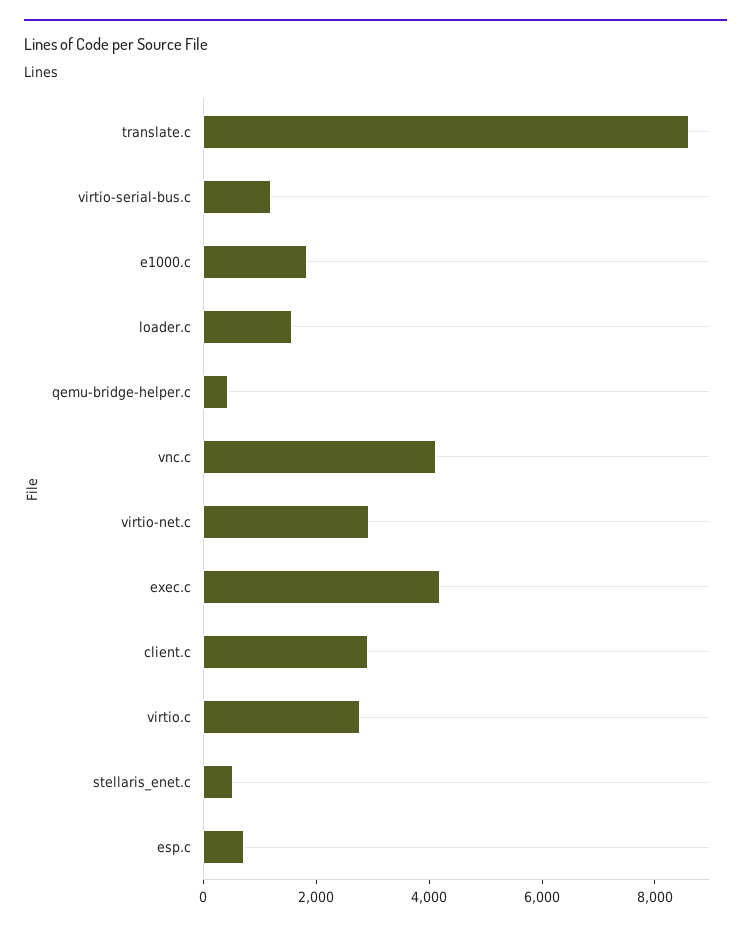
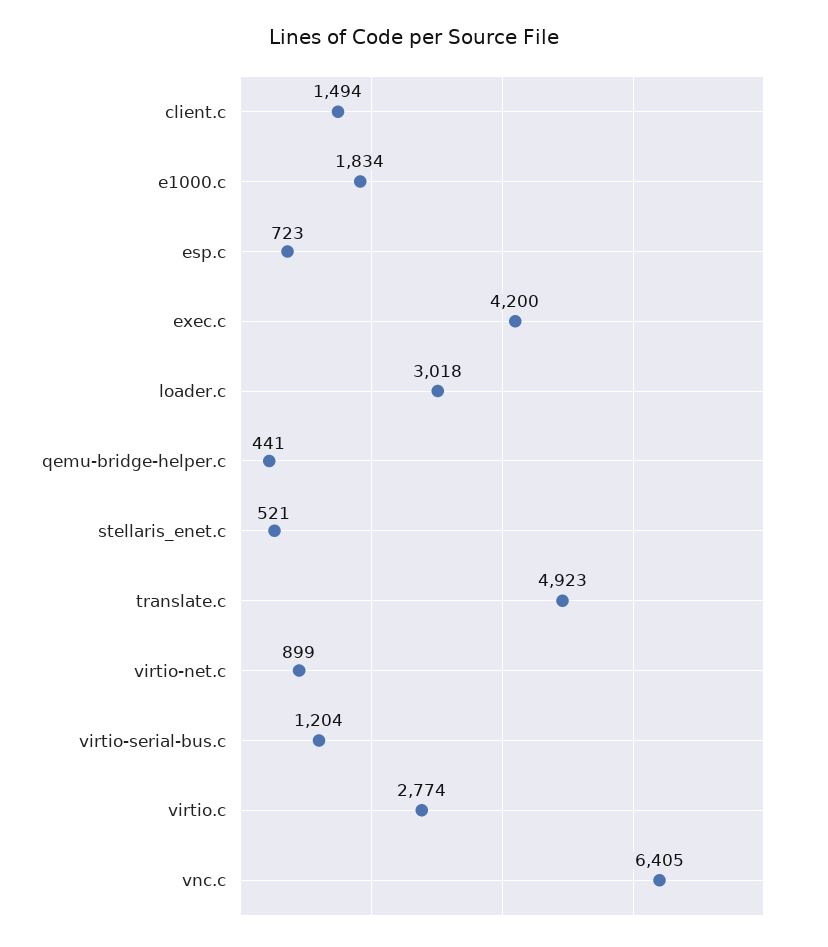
translate.c: 8500 -> 4923
loader.c: 1500 -> 3018
vnc.c: 4000 -> 6405
virtio-net.c: 3000 -> 899
client.c: 3000 -> 1494

